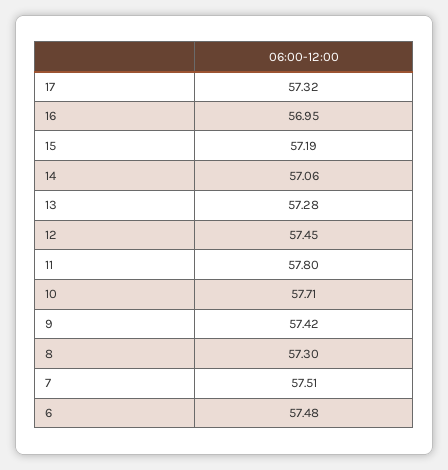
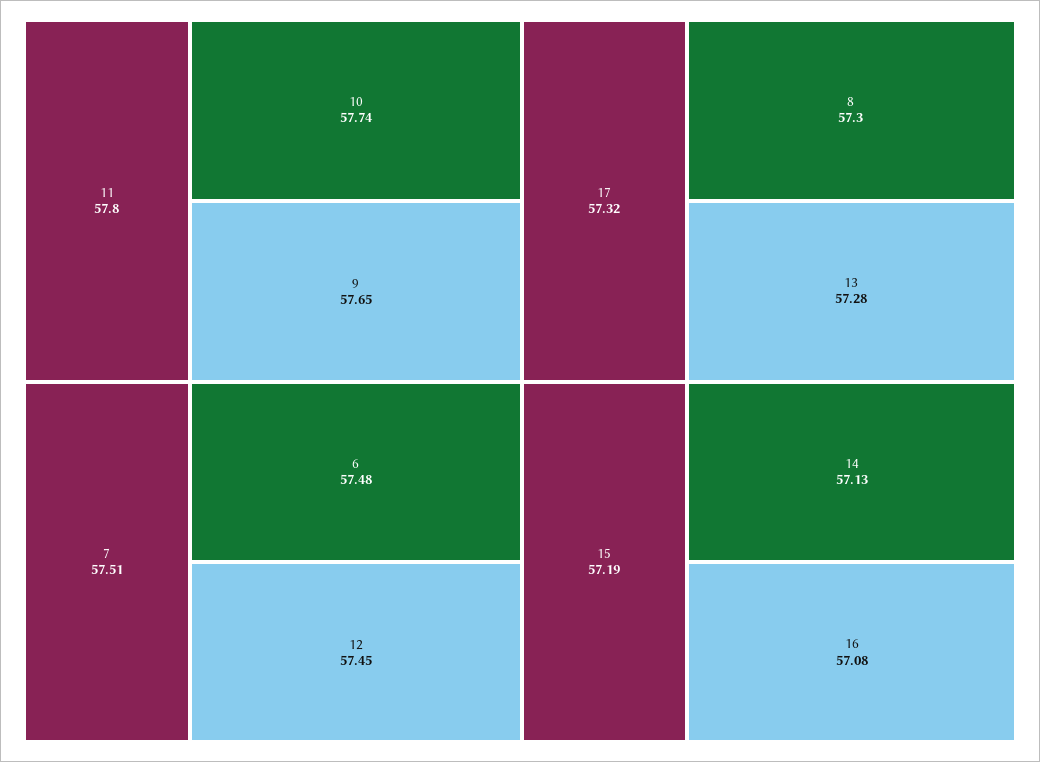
16: 56.95 -> 57.08
14: 57.06 -> 57.13
10: 57.71 -> 57.74
9: 57.42 -> 57.65

